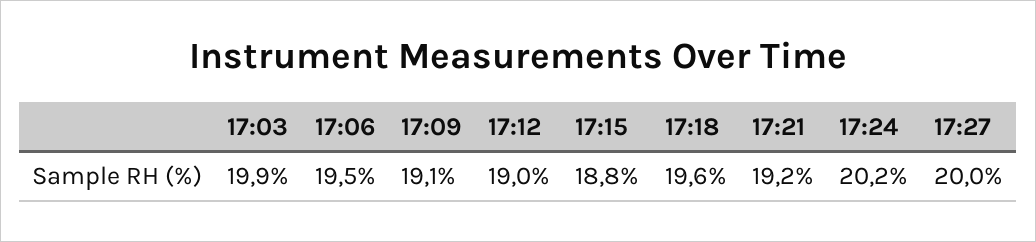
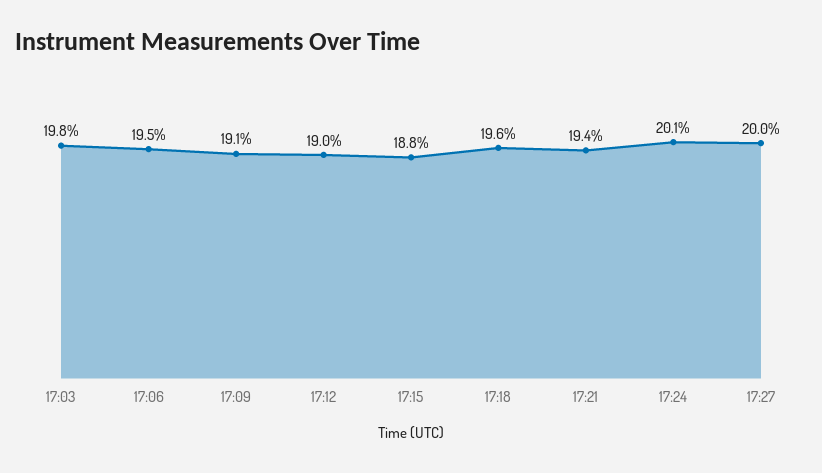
17:03: 19.9 -> 19.8
17:21: 19.2 -> 19.4
17:24: 20.2 -> 20.1

